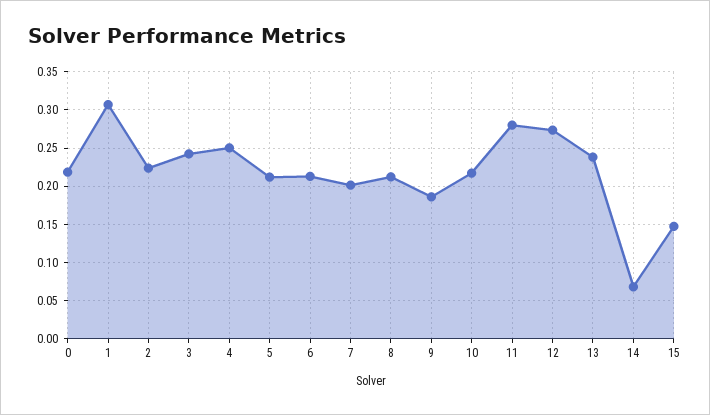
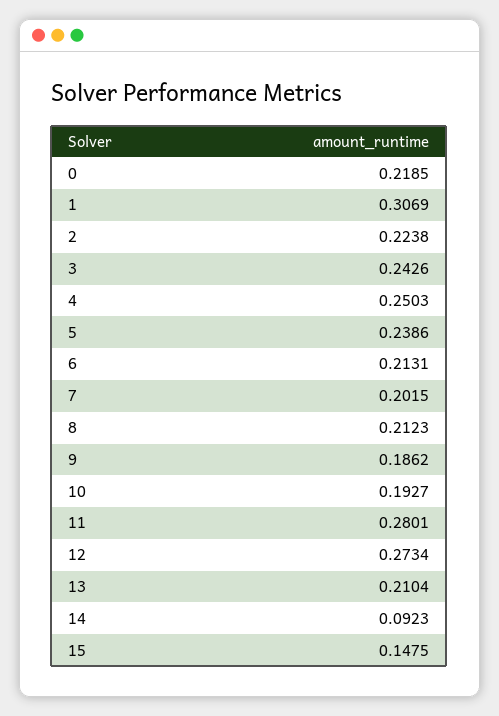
5: 0.21 -> 0.2386
10: 0.22 -> 0.1927
13: 0.24 -> 0.2104
14: 0.07 -> 0.0923

